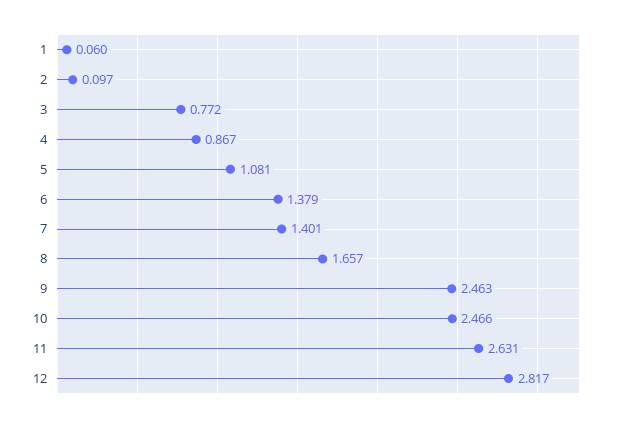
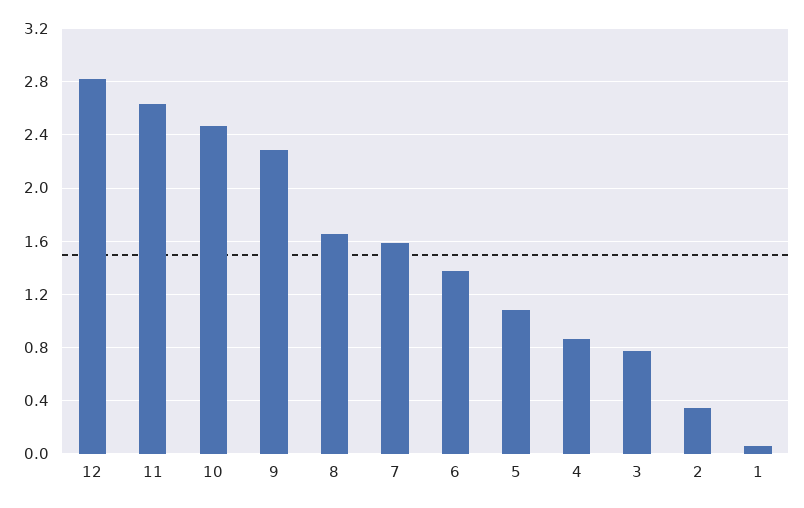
2: 0.097 -> 0.35
7: 1.401 -> 1.6
9: 2.463 -> 2.3

